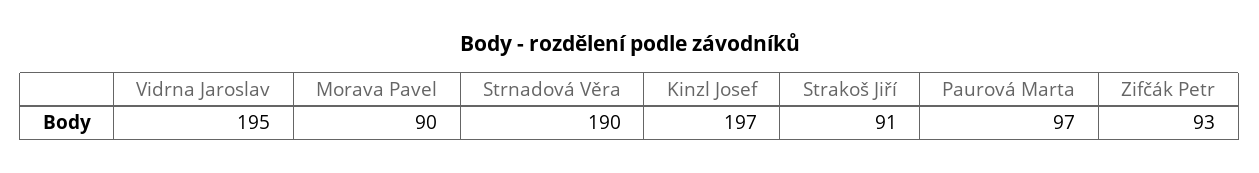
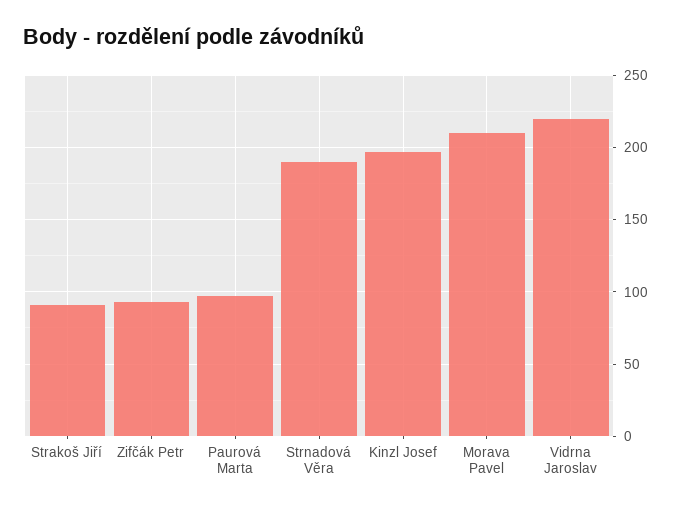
Vidrna Jaroslav: 195 -> 220
Morava Pavel: 90 -> 210

